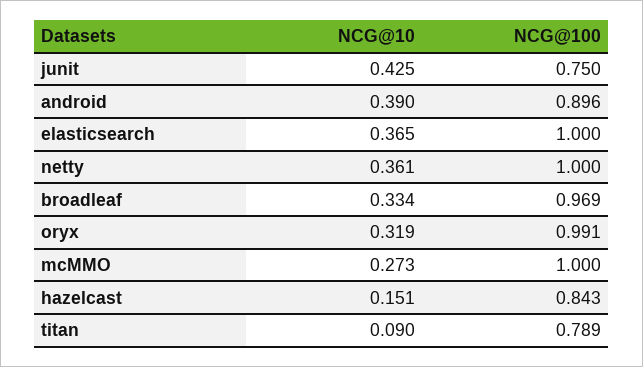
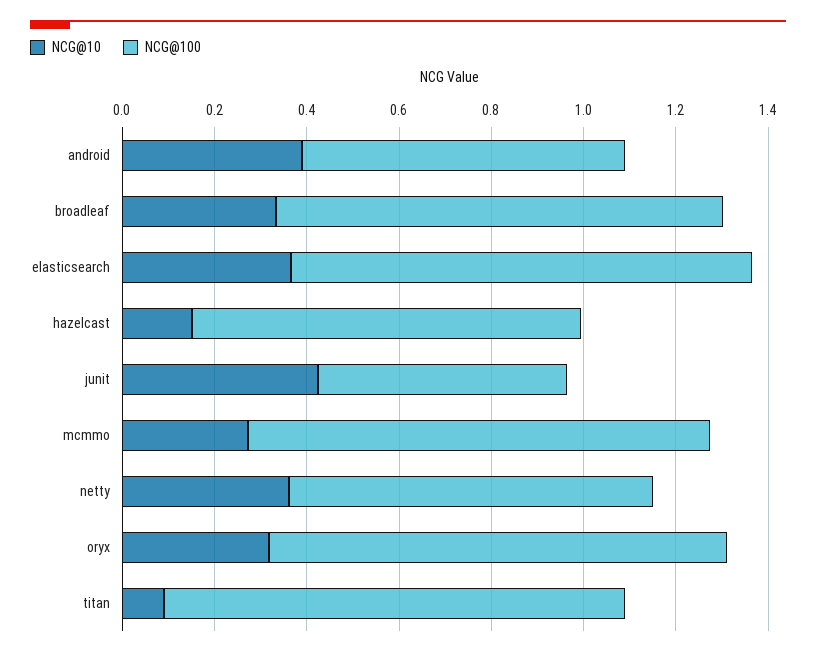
NCG@100, junit: 0.75 -> 0.55
NCG@100, android: 0.896 -> 0.7
NCG@100, netty: 1 -> 0.8
NCG@100, titan: 0.789 -> 1

